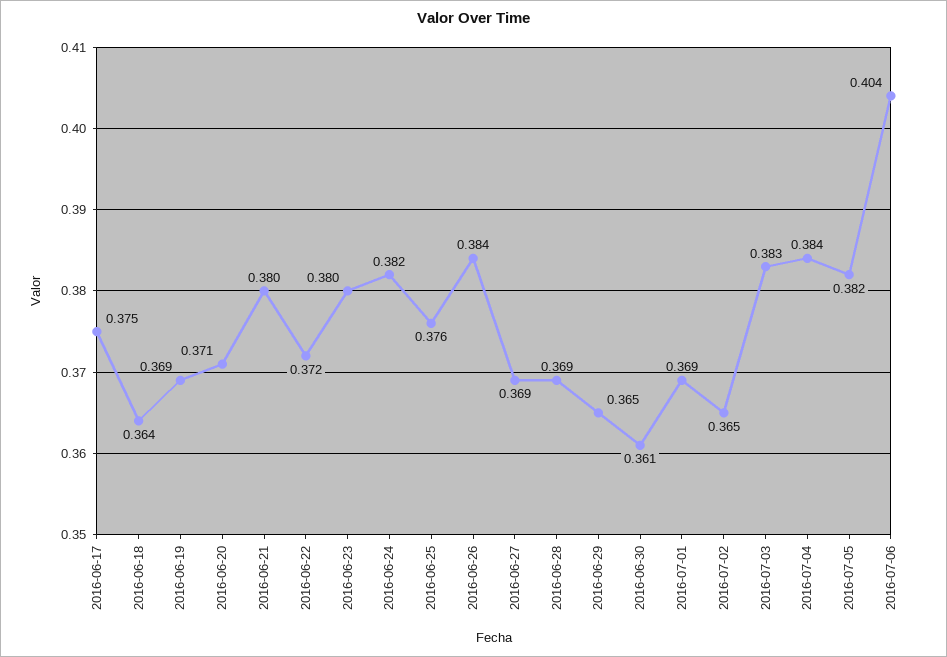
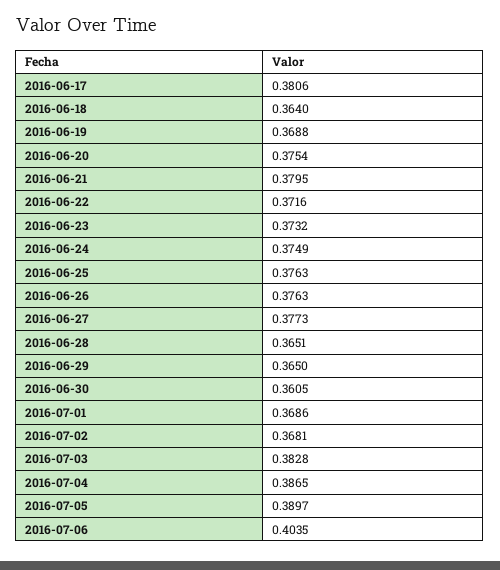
2016-06-17: 0.375 -> 0.3806
2016-06-20: 0.371 -> 0.3754
2016-06-23: 0.38 -> 0.3732
2016-06-24: 0.382 -> 0.3749
2016-06-26: 0.384 -> 0.3763
2016-06-27: 0.369 -> 0.3773
2016-06-28: 0.369 -> 0.3651
2016-07-02: 0.365 -> 0.3681
2016-07-04: 0.384 -> 0.3865
2016-07-05: 0.382 -> 0.3897

